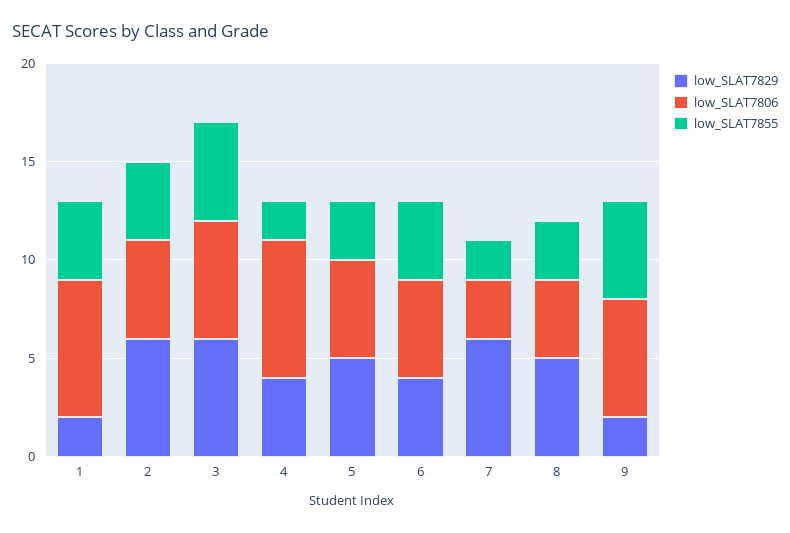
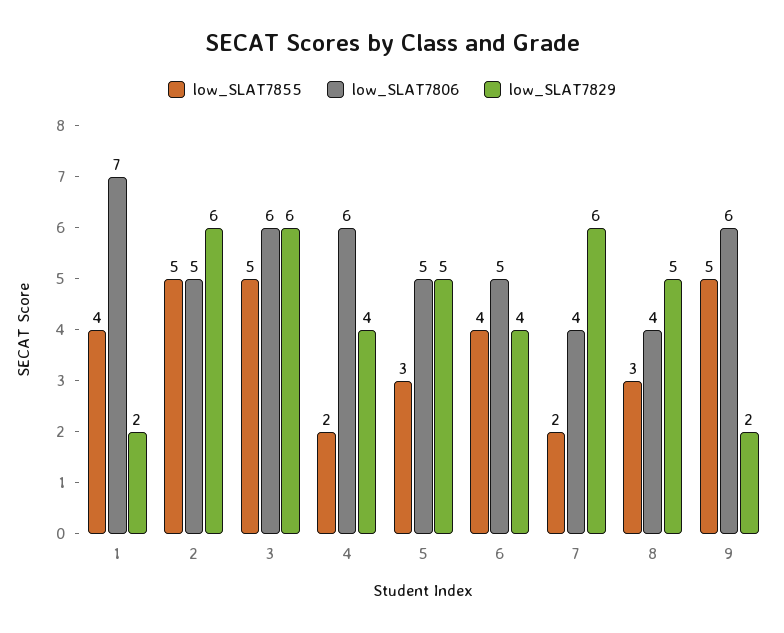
low_SLAT7855, 2: 4 -> 5
low_SLAT7806, 4: 7 -> 6
low_SLAT7806, 7: 3 -> 4

